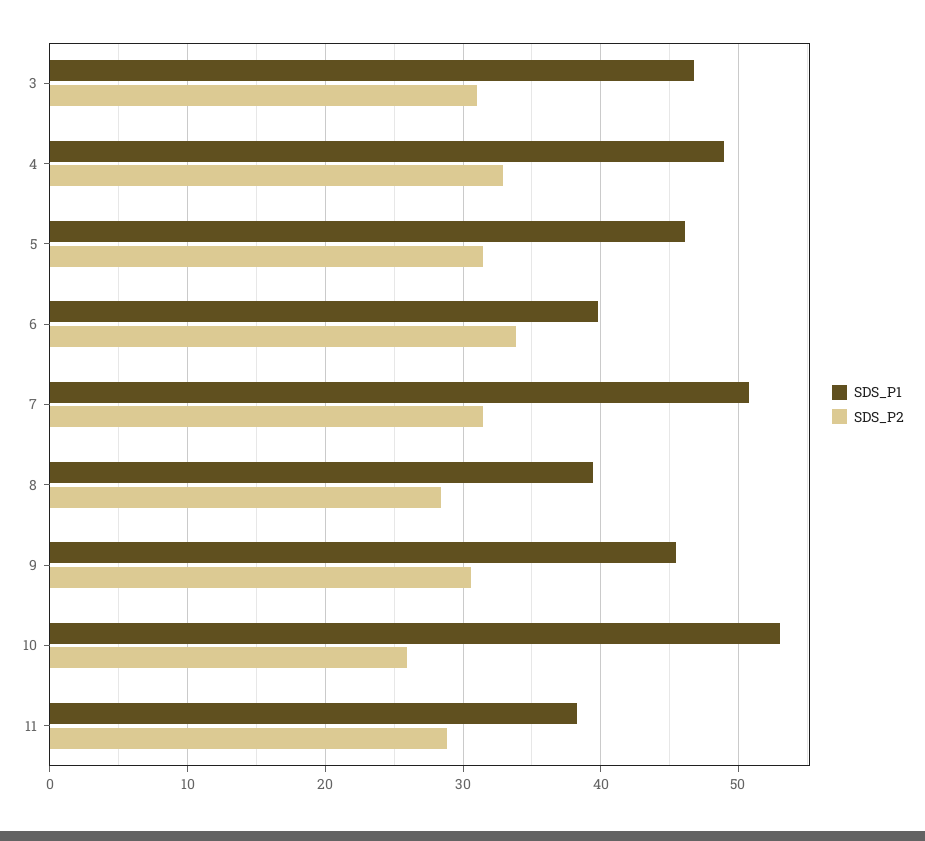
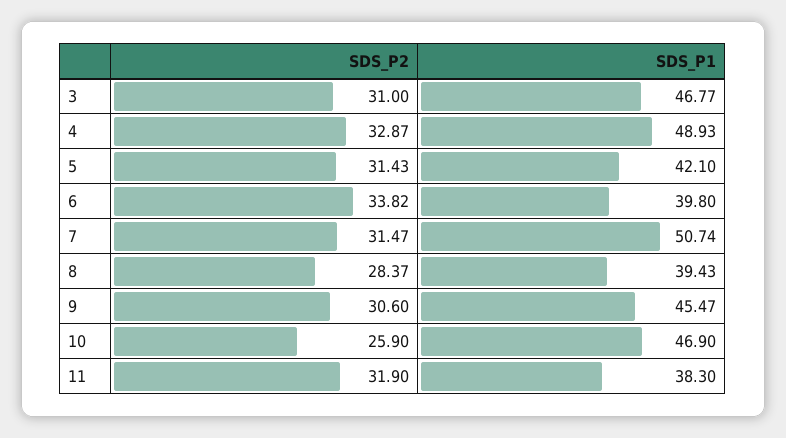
SDS_P1, 5: 46 -> 42.1
SDS_P1, 10: 53 -> 46.9
SDS_P2, 11: 29 -> 31.9

